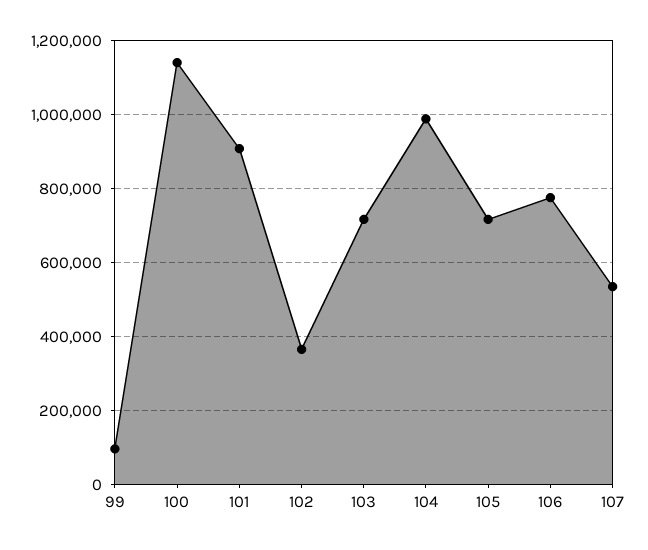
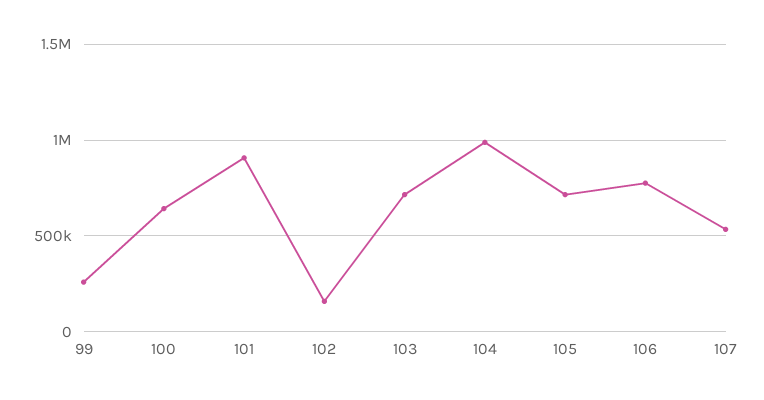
99: 100000 -> 250000
100: 1140000 -> 650000
102: 360000 -> 150000

